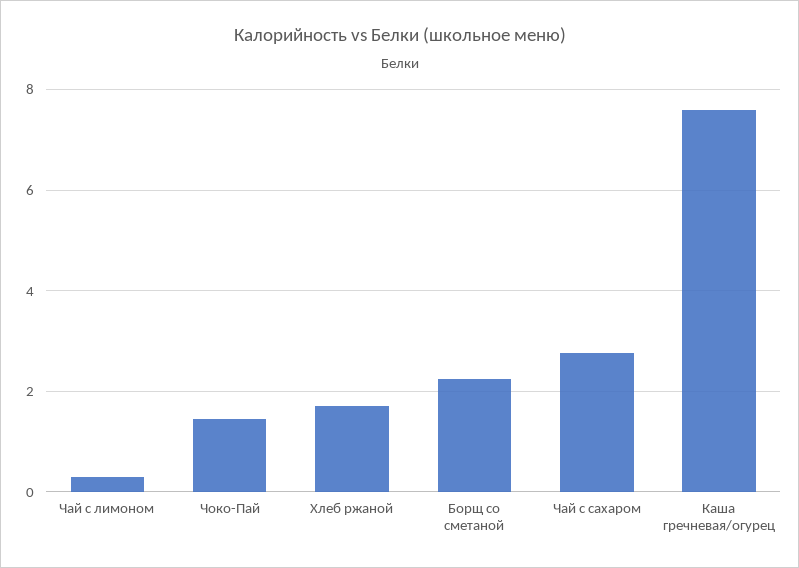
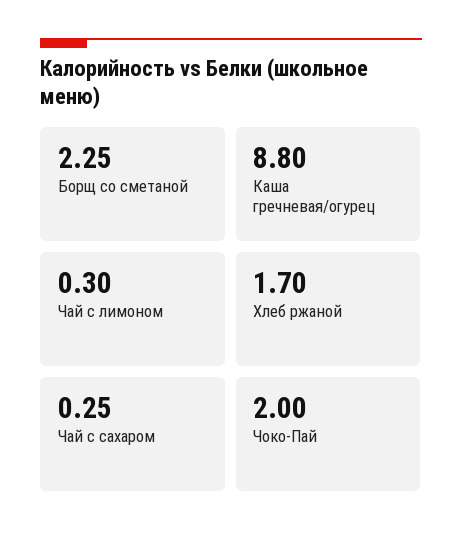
Чоко-Пай: 1.4 -> 2
Чай с сахаром: 2.8 -> 0.25
Каша гречневая/огурец: 7.6 -> 8.8

